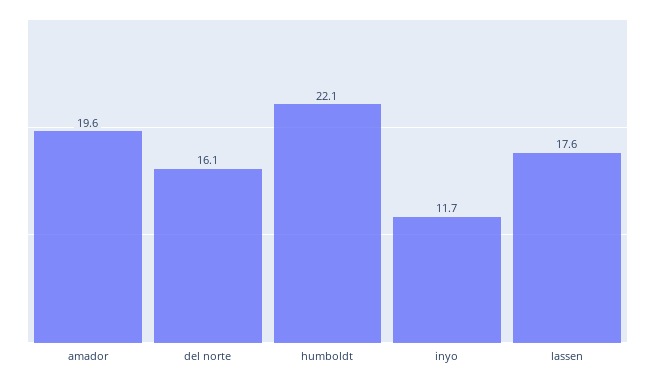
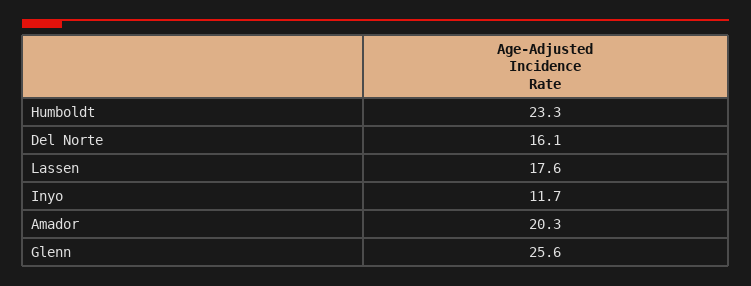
amador: 19.6 -> 20.3
humboldt: 22.1 -> 23.3
Glenn: none -> 25.6

